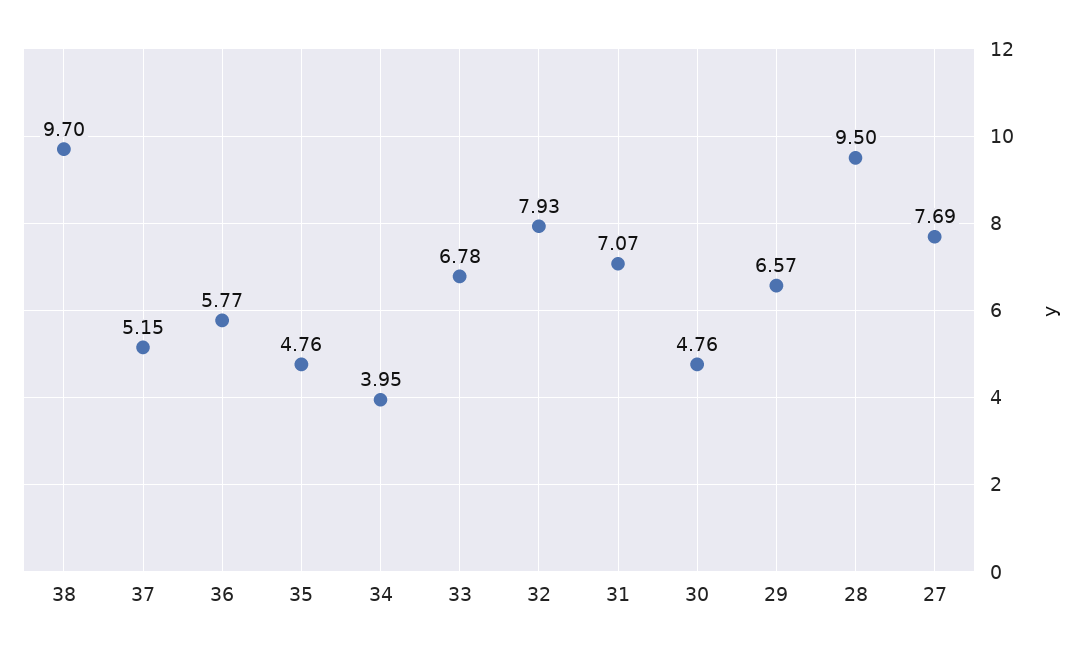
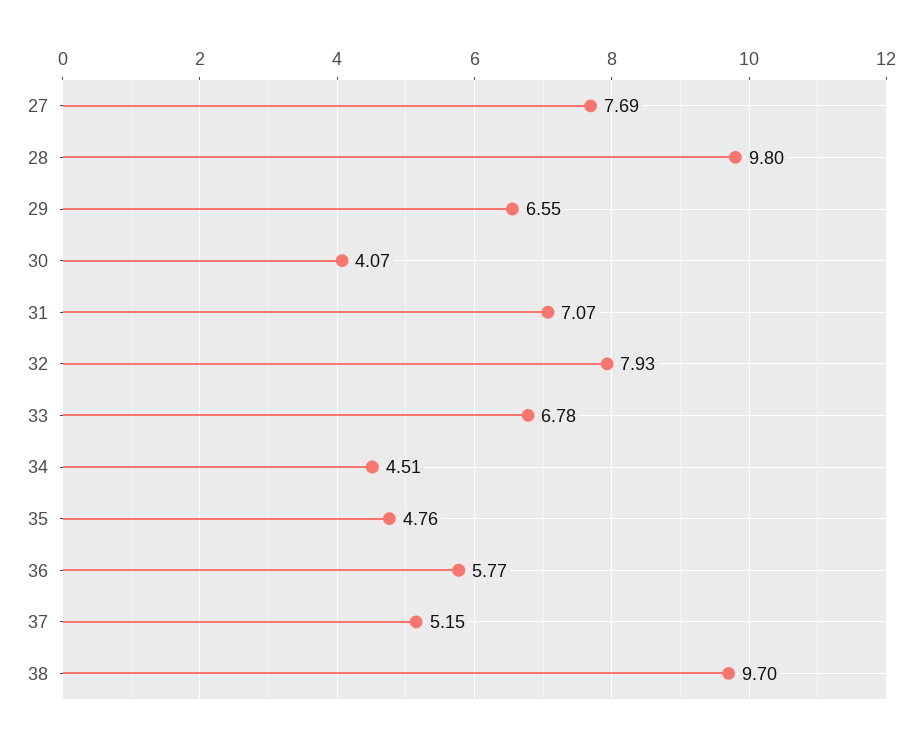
34: 3.95 -> 4.51
30: 4.76 -> 4.07
29: 6.57 -> 6.55
28: 9.5 -> 9.8

